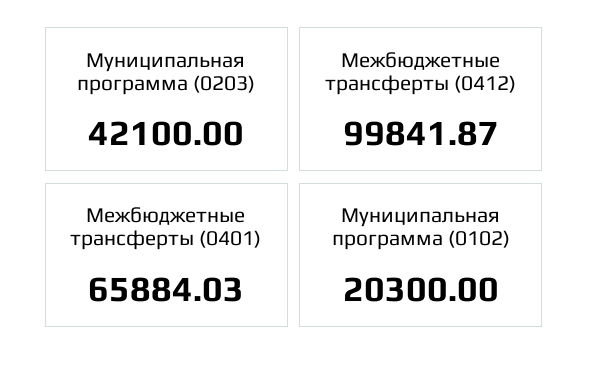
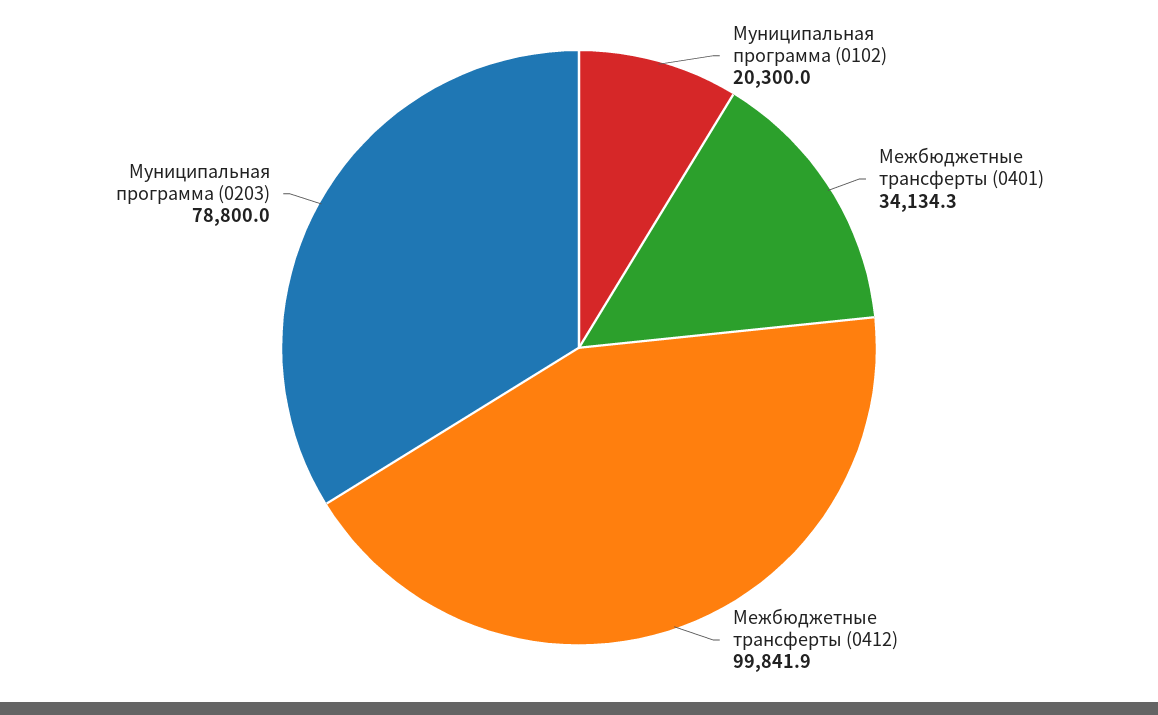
Муниципальная программа (0203): 42100 -> 78800
Межбюджетные трансферты (0401): 65884.03 -> 34134.3

